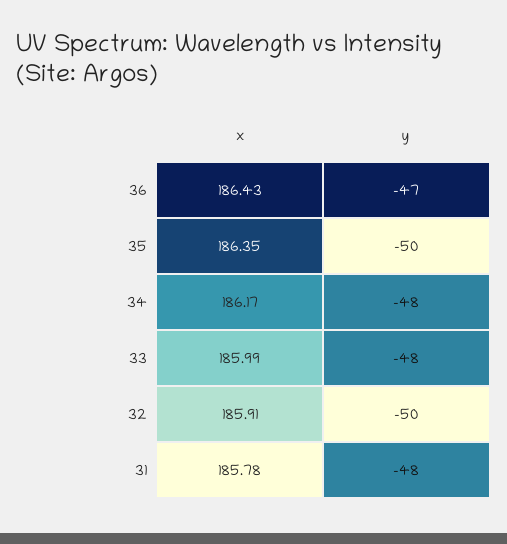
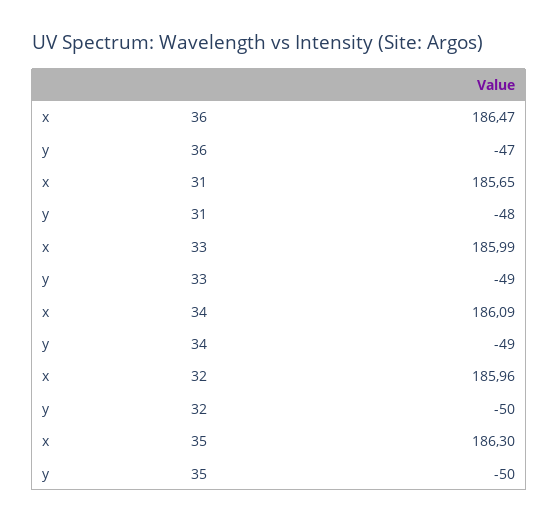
x, 36: 186.43 -> 186.47
x, 35: 186.35 -> 186.3
x, 34: 186.17 -> 186.09
y, 34: -48 -> -49
y, 33: -48 -> -49
x, 32: 185.91 -> 185.96
x, 31: 185.78 -> 185.65

